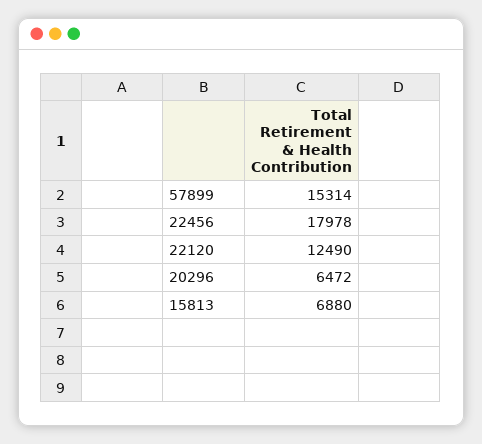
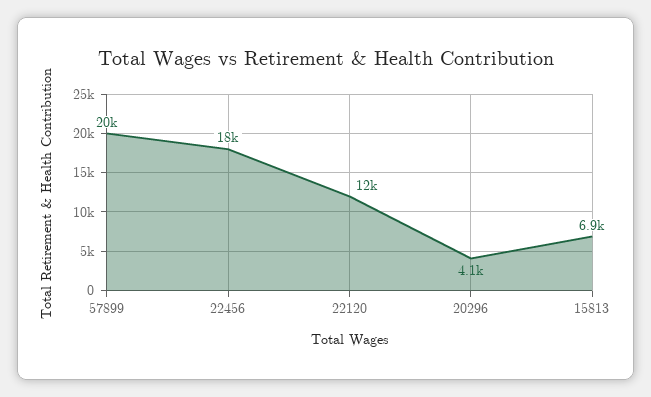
57899: 15314 -> 20000
20296: 6472 -> 4100

